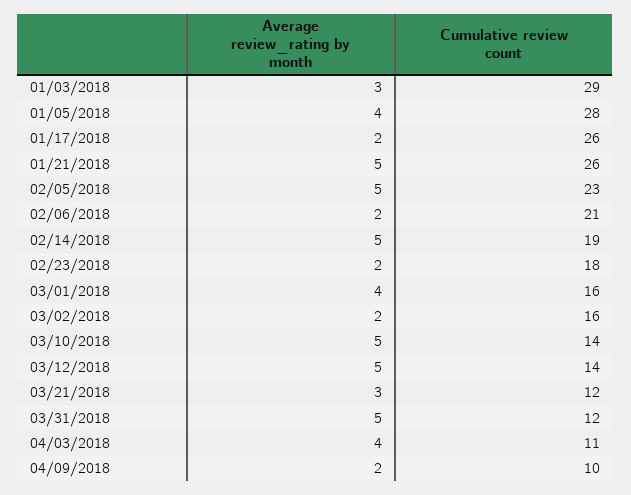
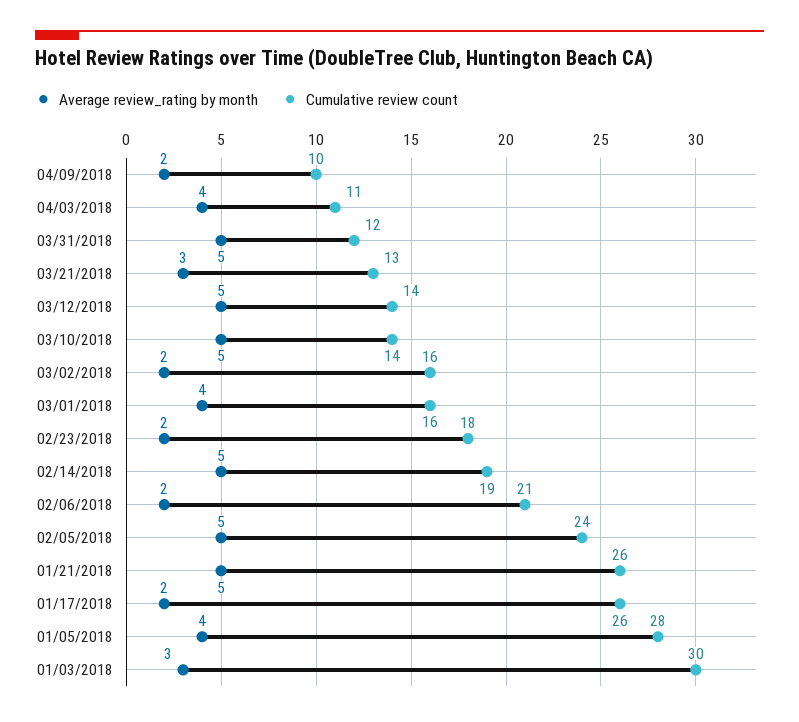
Cumulative review count, 01/03/2018: 29 -> 30
Cumulative review count, 02/05/2018: 23 -> 24
Cumulative review count, 03/21/2018: 12 -> 13

